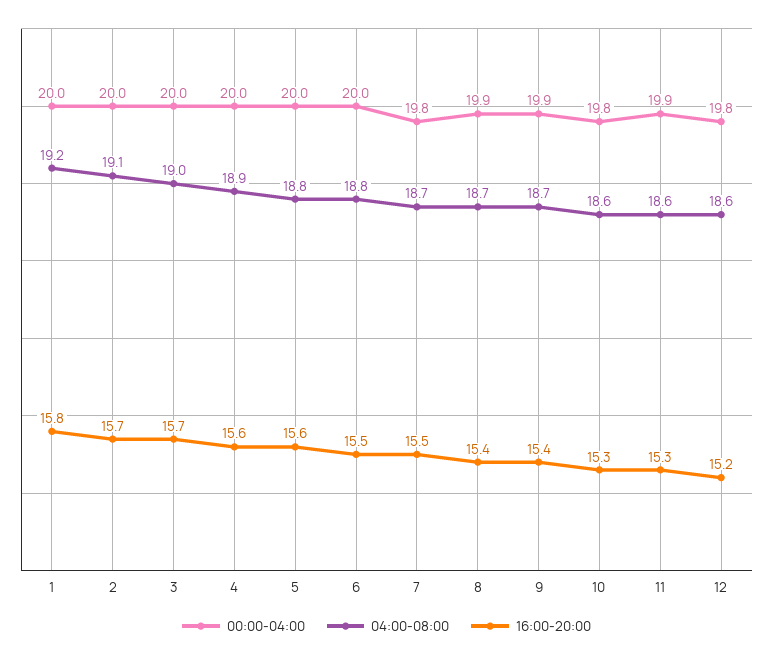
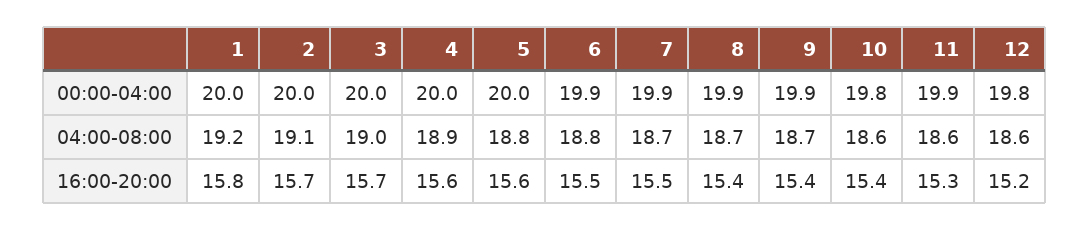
00:00-04:00, 6: 20 -> 19.9
00:00-04:00, 7: 19.8 -> 19.9
16:00-20:00, 10: 15.3 -> 15.4

